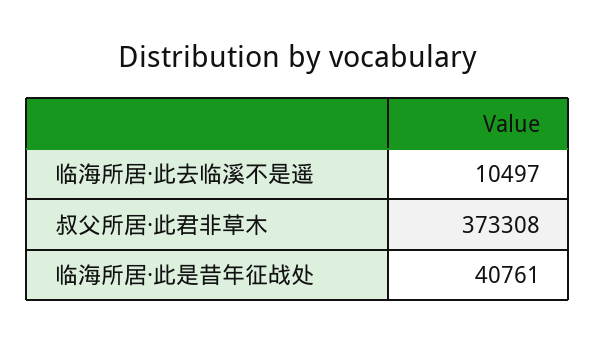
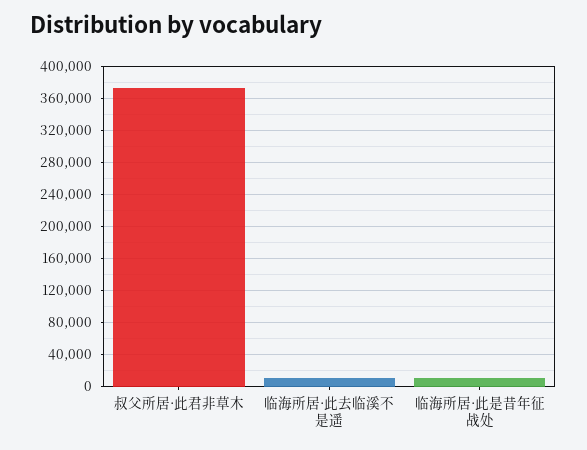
临海所居·此是昔年征战处: 40761 -> 10000

